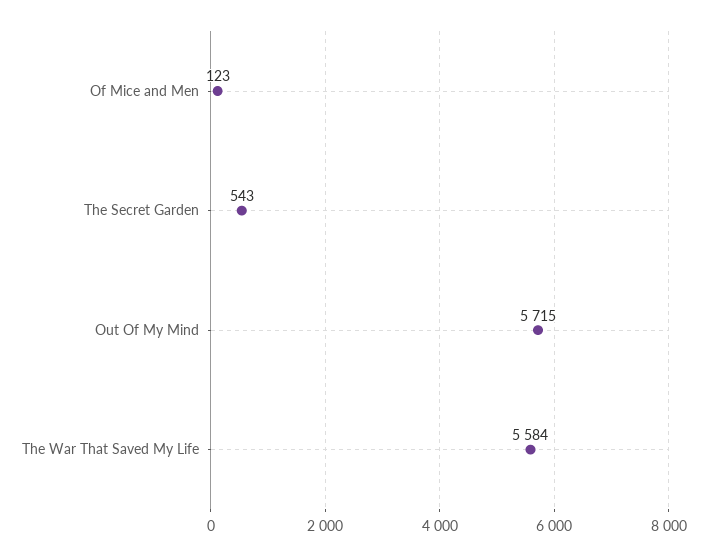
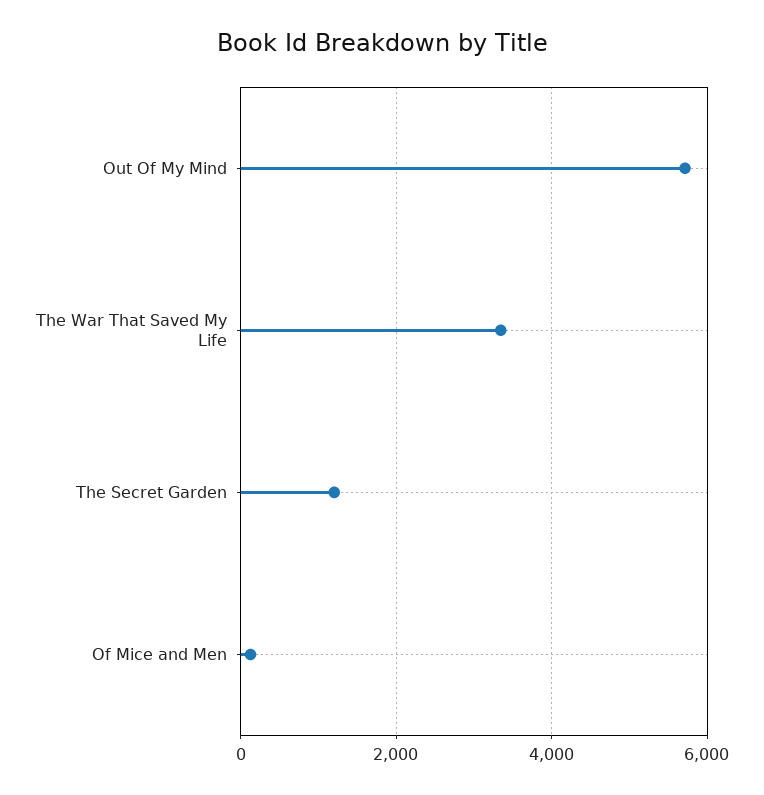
The Secret Garden: 543 -> 1200
The War That Saved My Life: 5584 -> 3400

